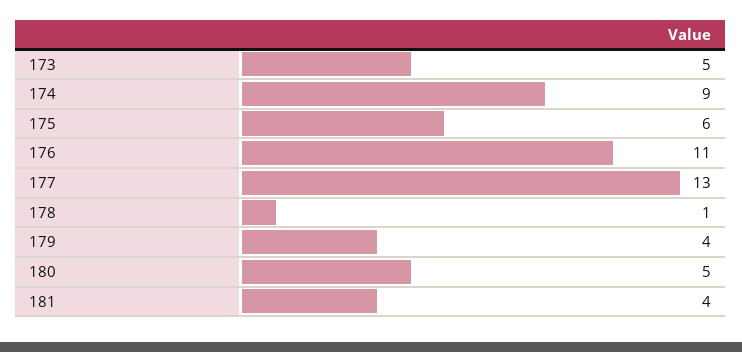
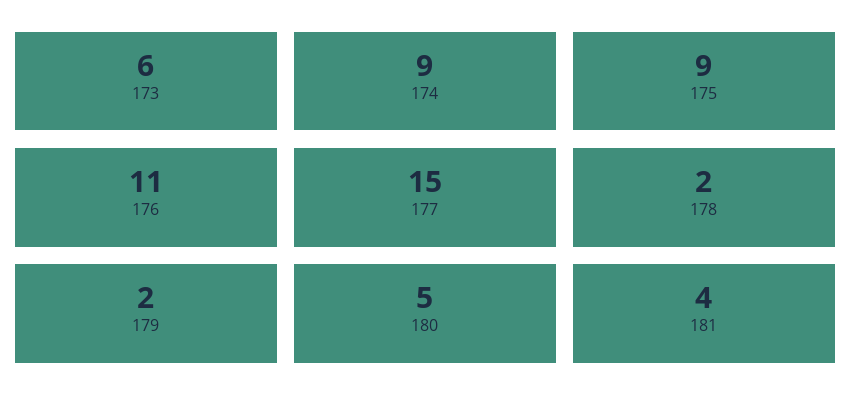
173: 5 -> 6
175: 6 -> 9
177: 13 -> 15
178: 1 -> 2
179: 4 -> 2

